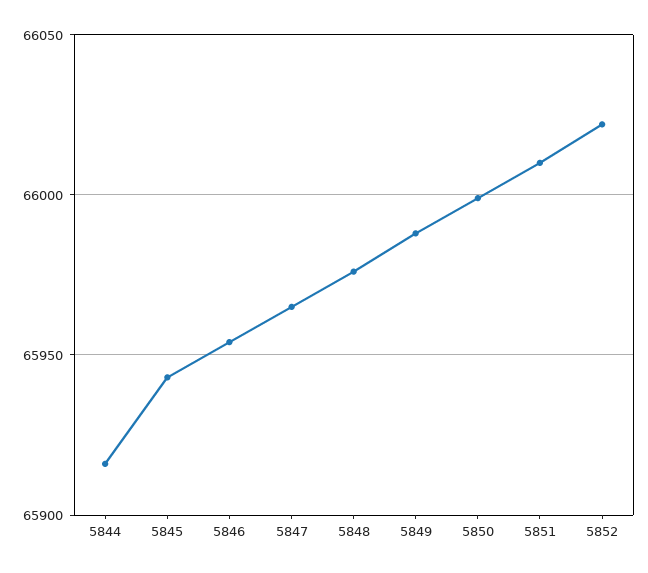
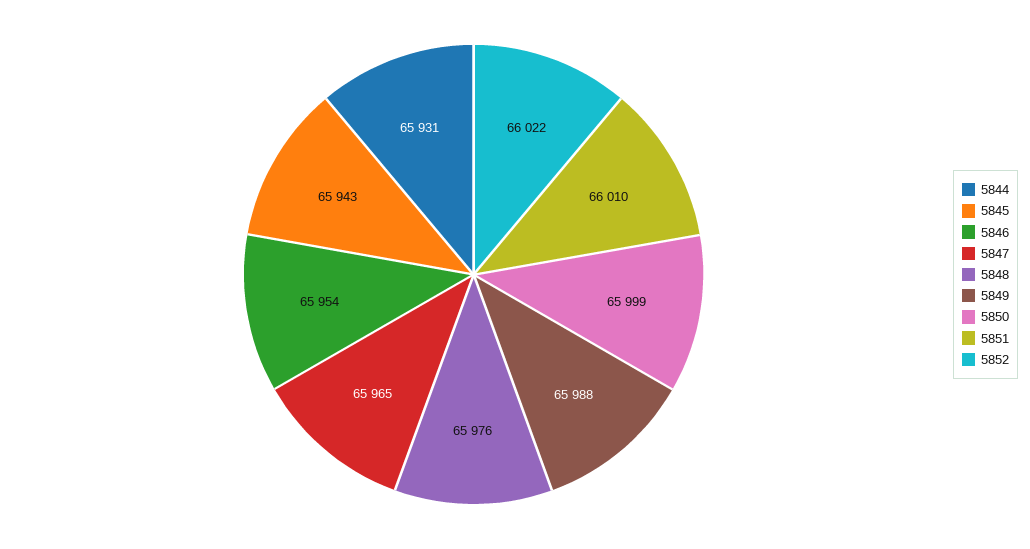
5844: 65915 -> 65931

